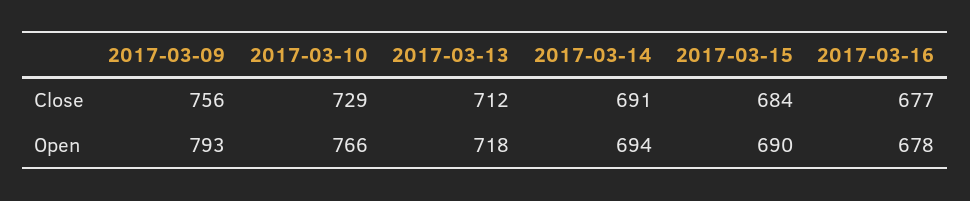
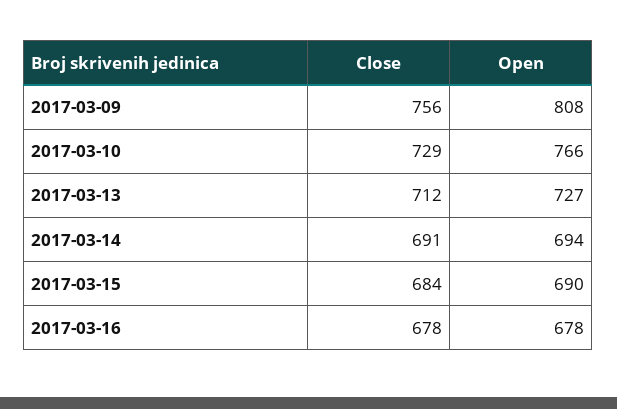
2017-03-16, Close: 677 -> 678
2017-03-09, Open: 793 -> 808
2017-03-13, Open: 718 -> 727

